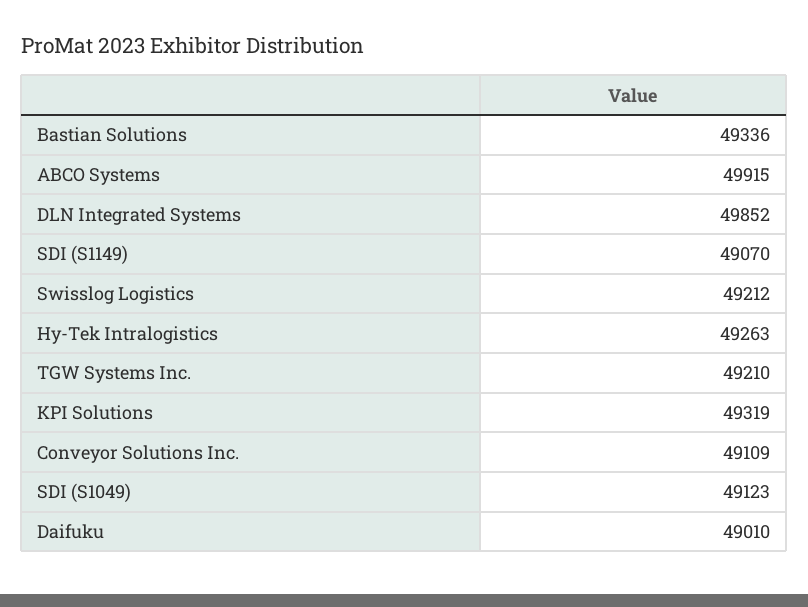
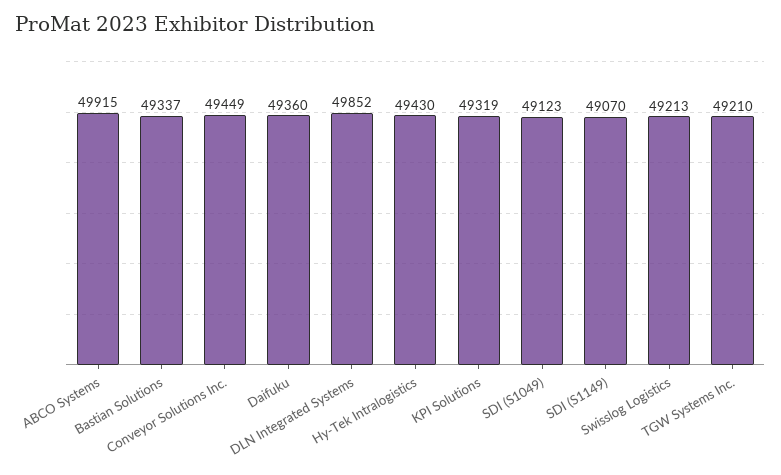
Bastian Solutions: 49336 -> 49337
Swisslog Logistics: 49212 -> 49213
Hy-Tek Intralogistics: 49263 -> 49430
Conveyor Solutions Inc.: 49109 -> 49449
Daifuku: 49010 -> 49360

